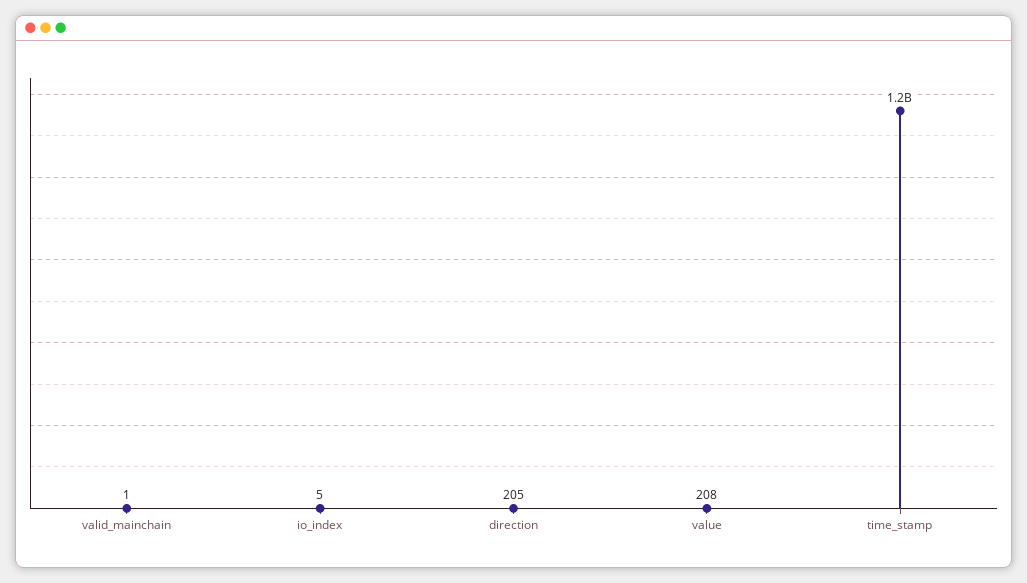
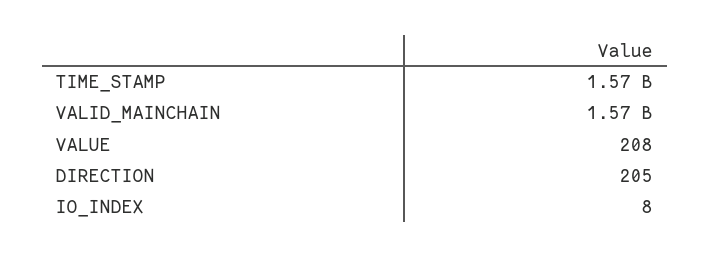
valid_mainchain: 1 -> 1570000000
io_index: 5 -> 8
time_stamp: 1200000000 -> 1570000000

